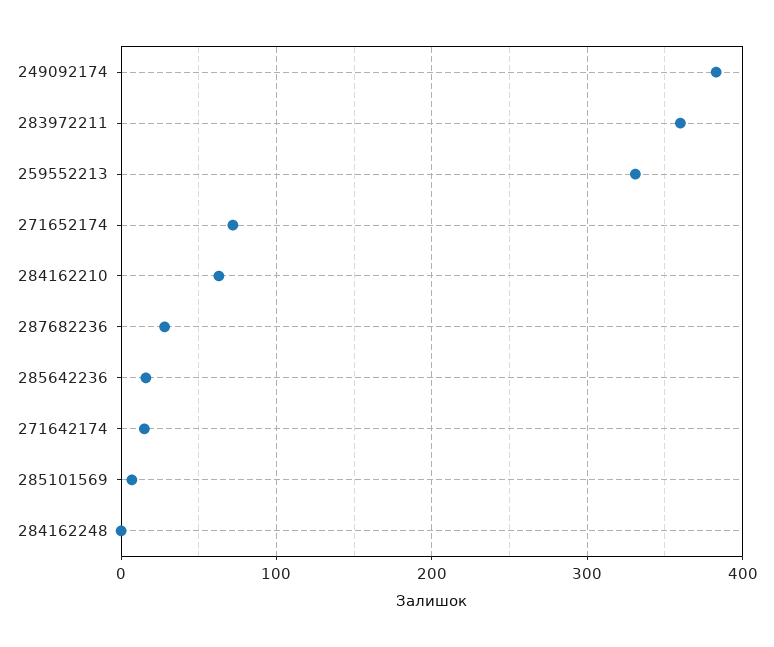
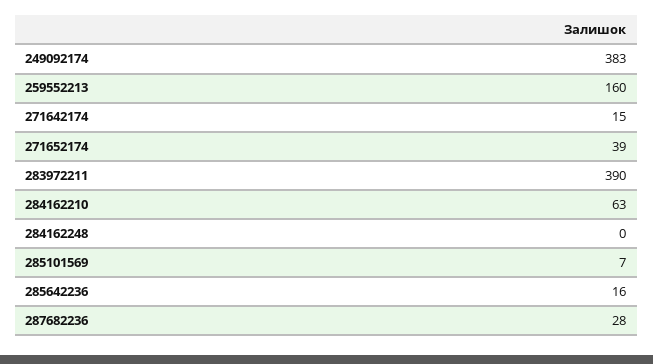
283972211: 360 -> 390
259552213: 330 -> 160
271652174: 70 -> 39

